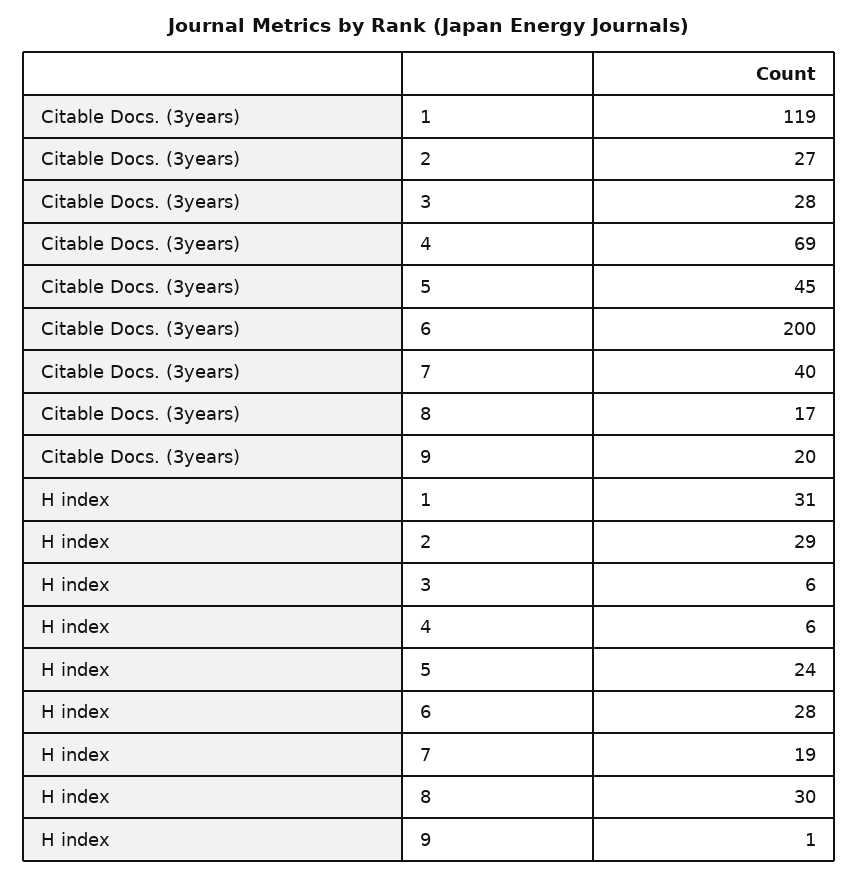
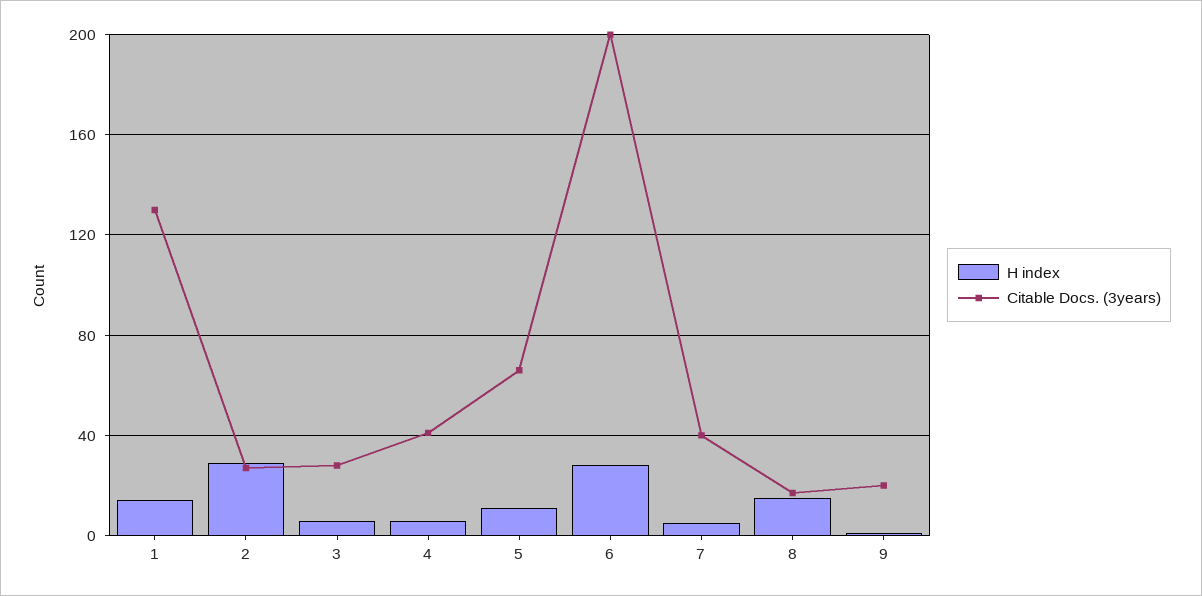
Citable Docs. (3years), 1: 119 -> 130
Citable Docs. (3years), 4: 69 -> 40
Citable Docs. (3years), 5: 45 -> 65
H index, 1: 31 -> 15
H index, 5: 24 -> 10
H index, 7: 19 -> 5
H index, 8: 30 -> 15

